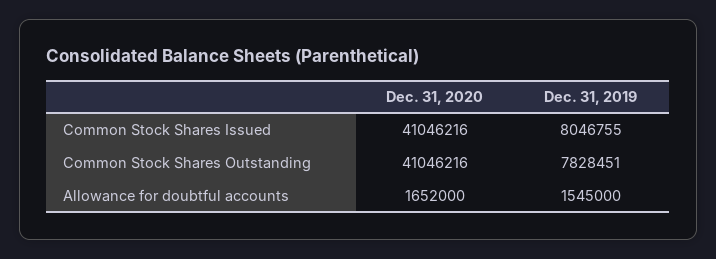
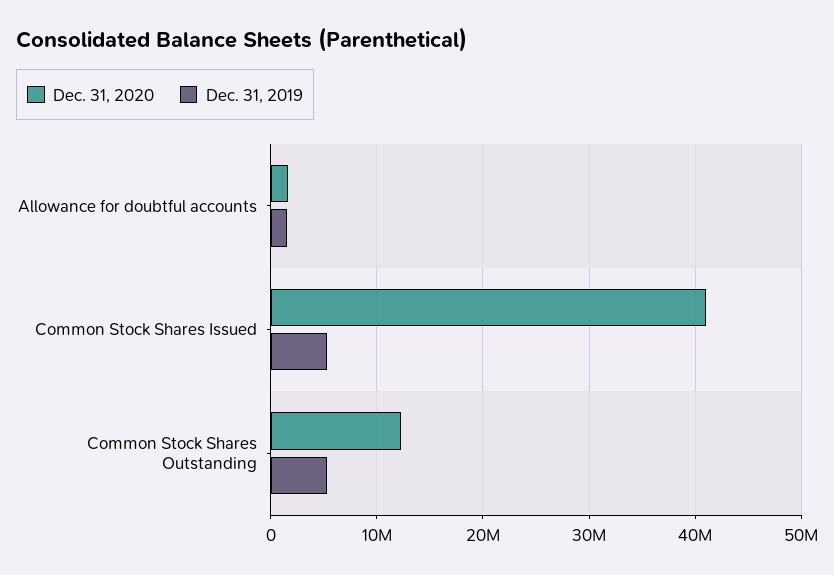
Dec. 31, 2019, Common Stock Shares Issued: 8046755 -> 5000000
Dec. 31, 2020, Common Stock Shares Outstanding: 41046216 -> 12000000
Dec. 31, 2019, Common Stock Shares Outstanding: 7828451 -> 5000000

